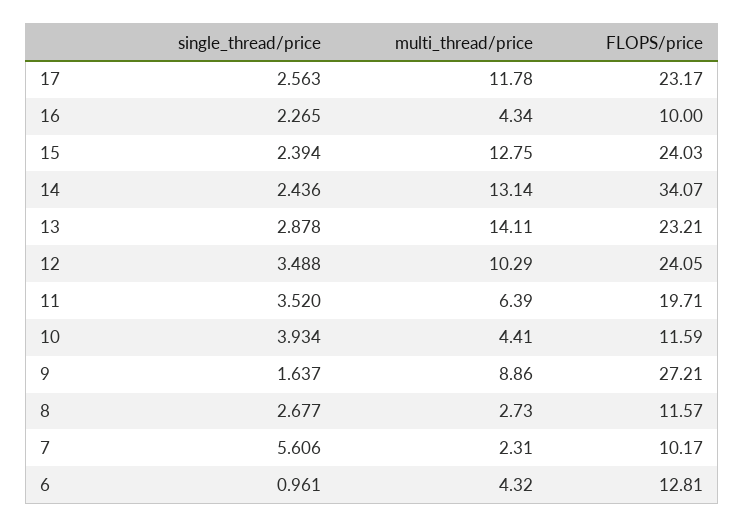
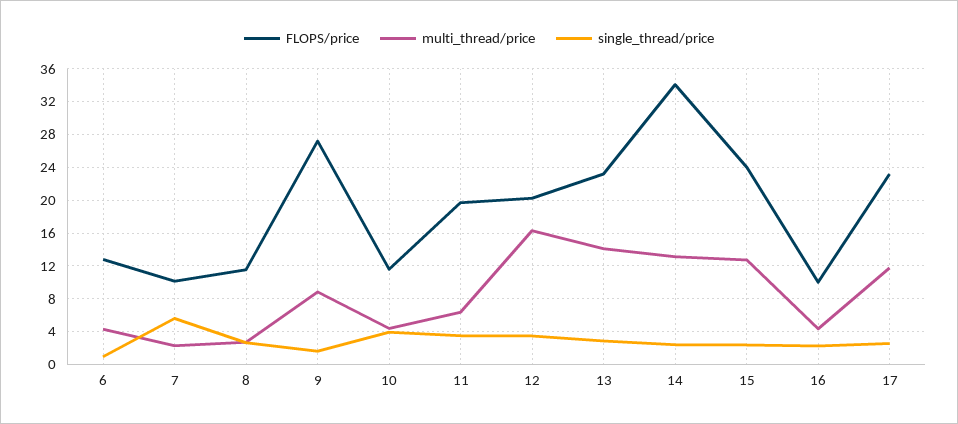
multi_thread/price, 12: 10.29 -> 16
FLOPS/price, 12: 24.05 -> 20

